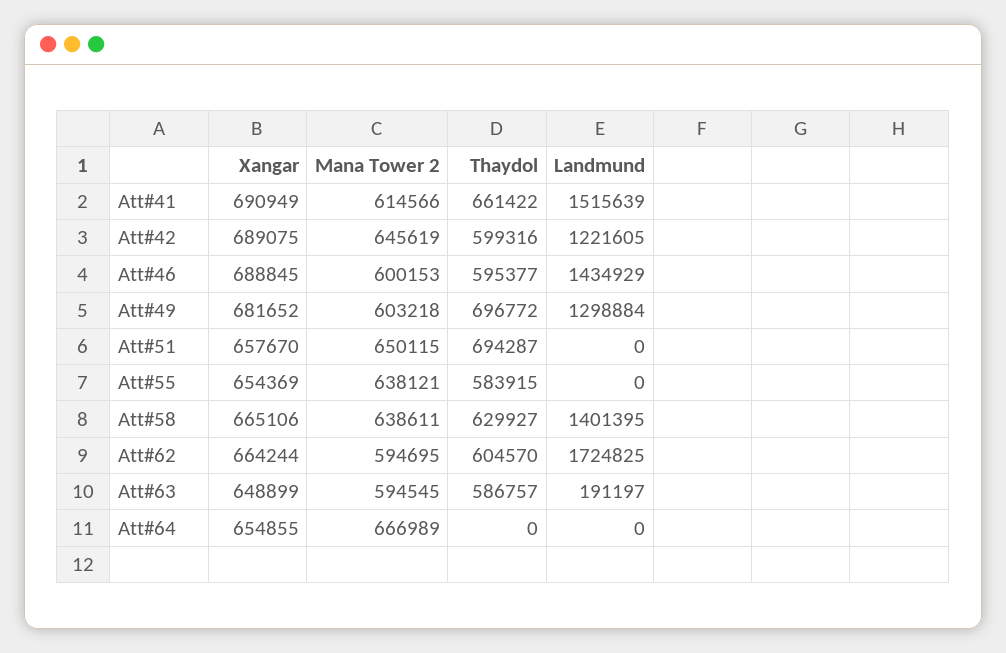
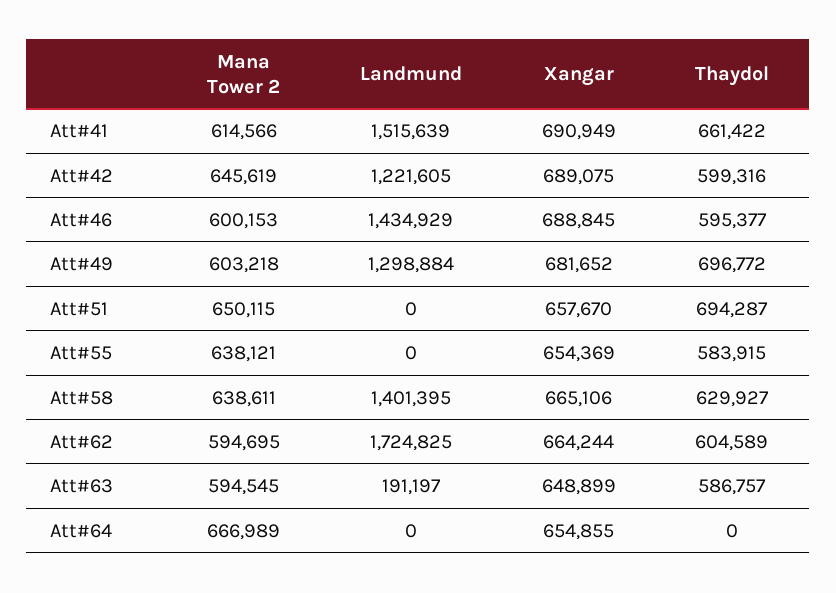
Thaydol, Att#62: 604570 -> 604589

